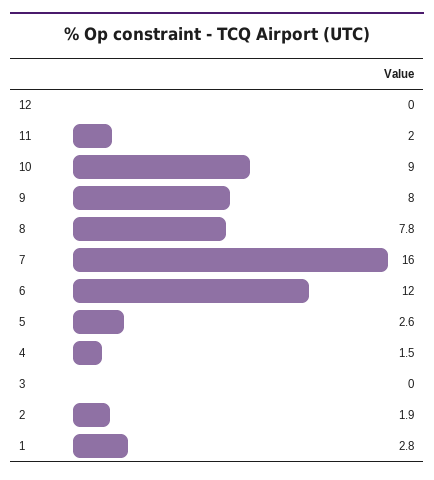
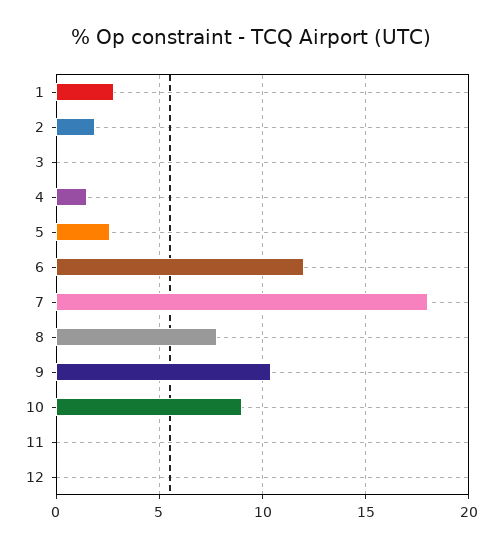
11: 2 -> 0
9: 8 -> 10.5
7: 16 -> 18

